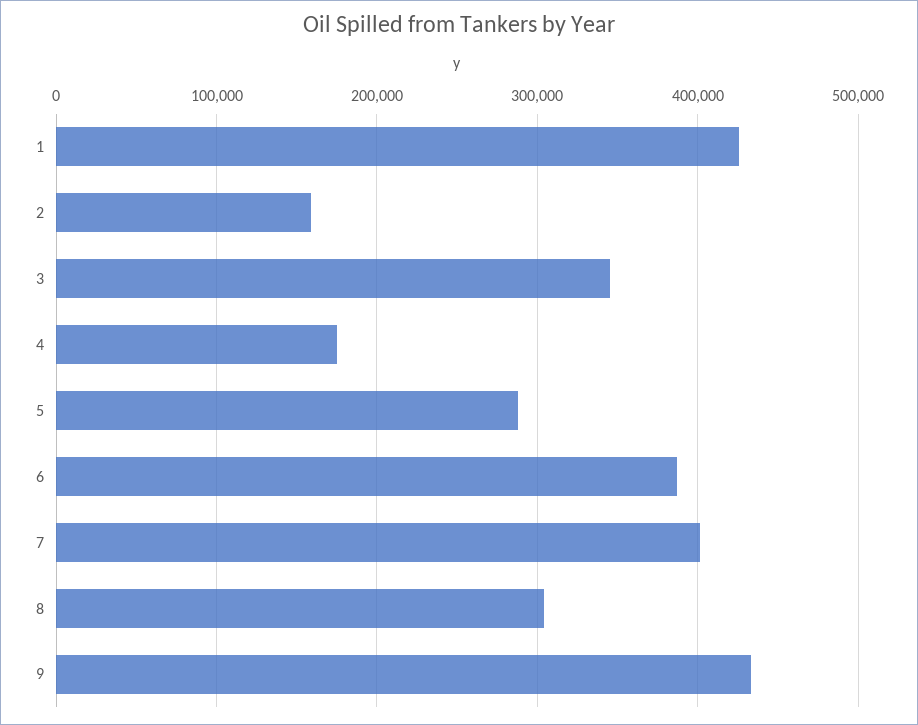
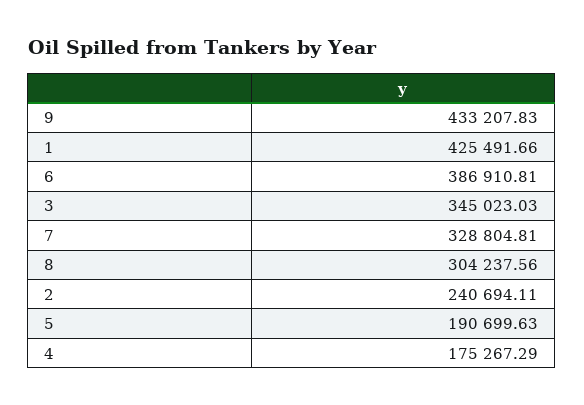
2: 160000 -> 240694.11
5: 290000 -> 190699.63
7: 400000 -> 328804.81

